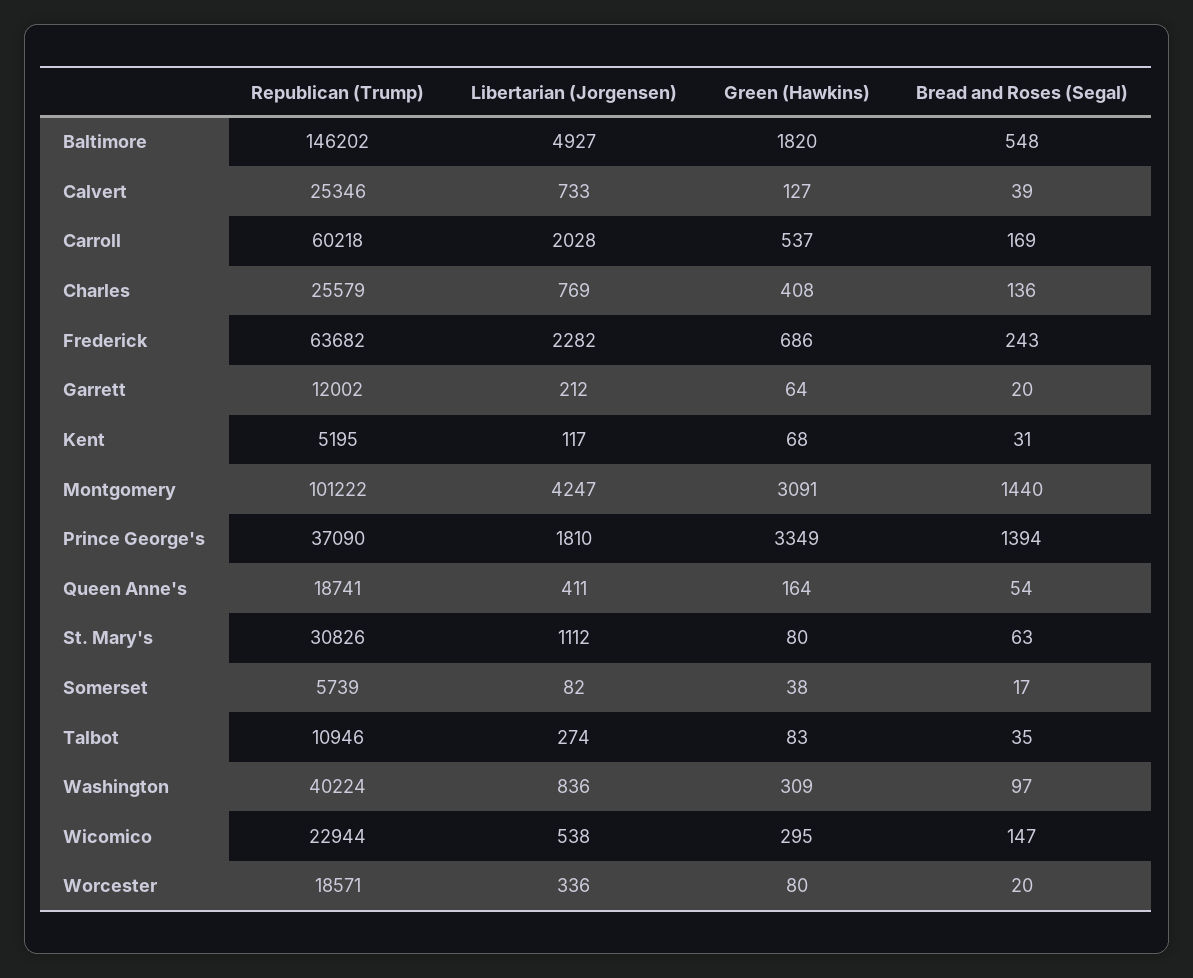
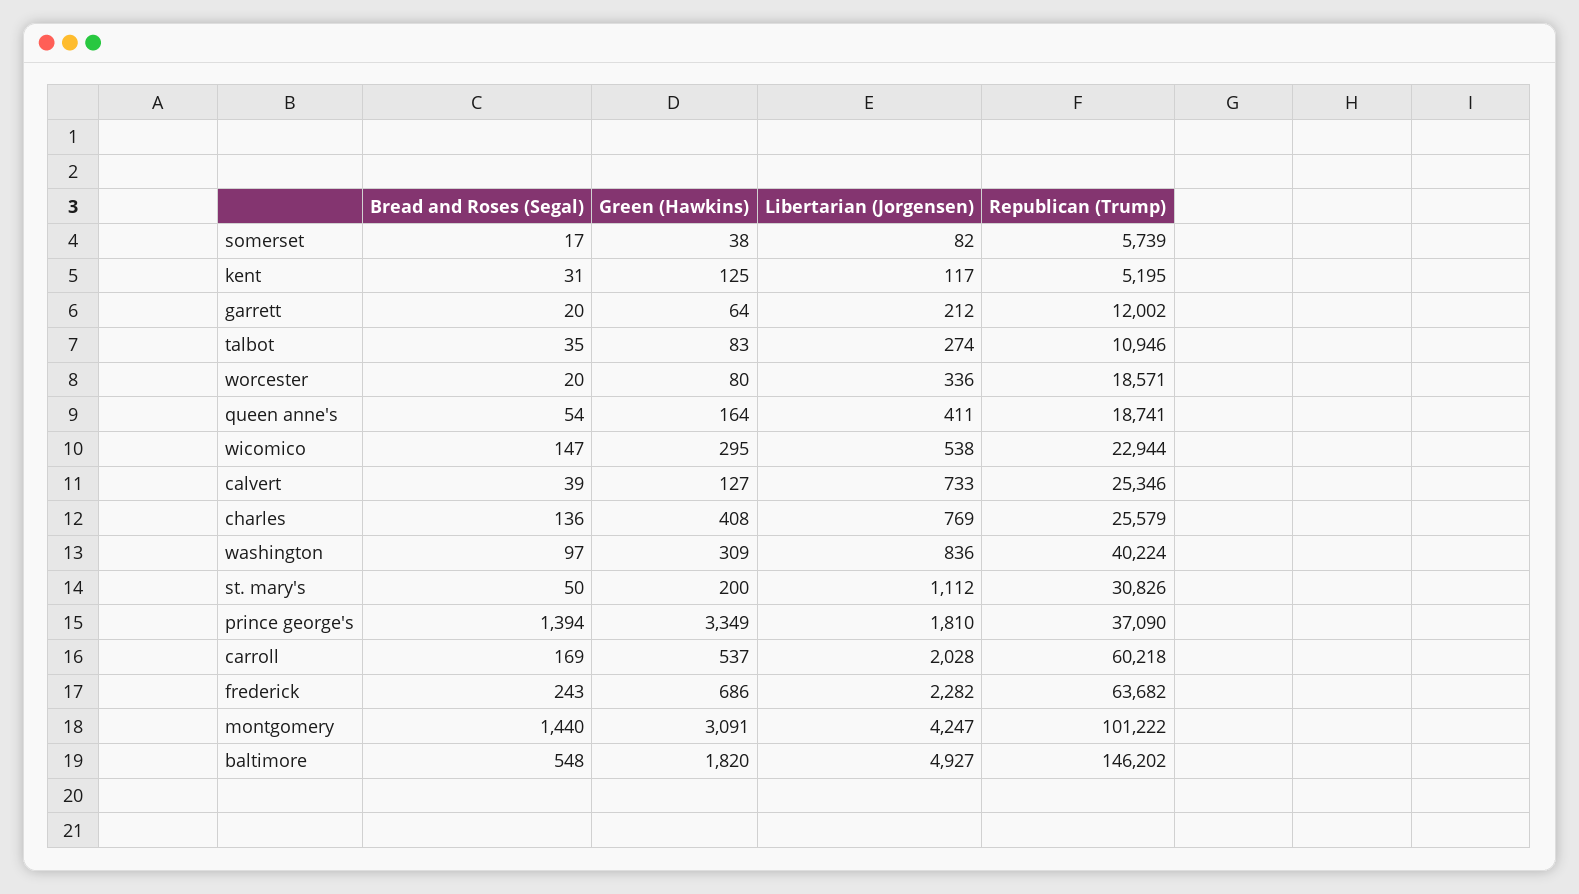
Green (Hawkins), Kent: 68 -> 125
Green (Hawkins), St. Mary's: 80 -> 200
Bread and Roses (Segal), St. Mary's: 63 -> 50

